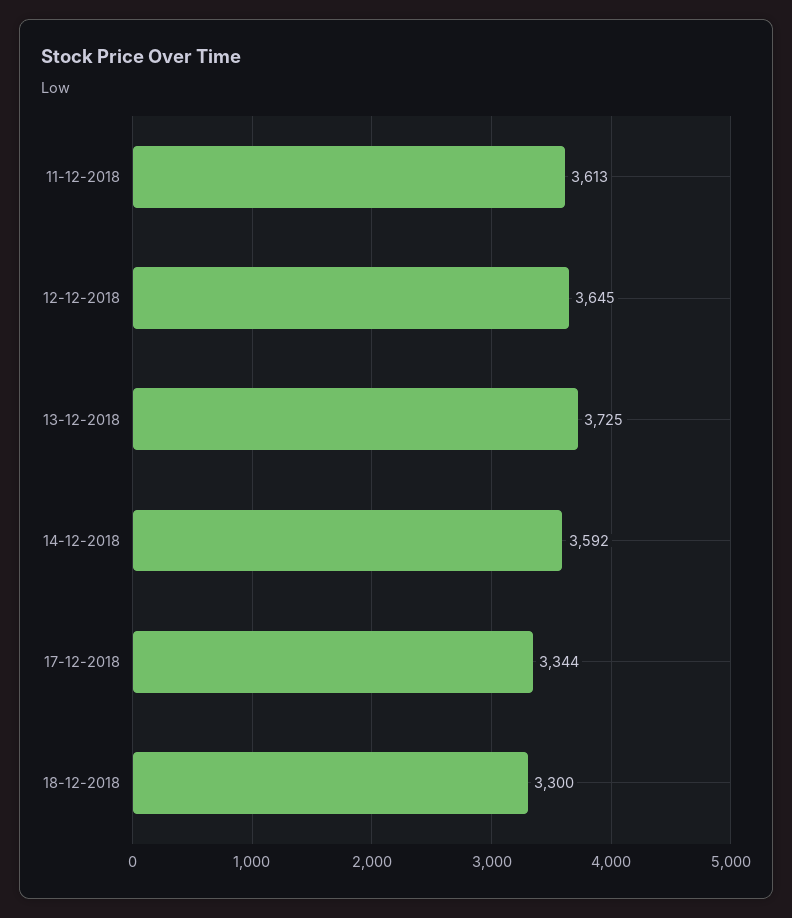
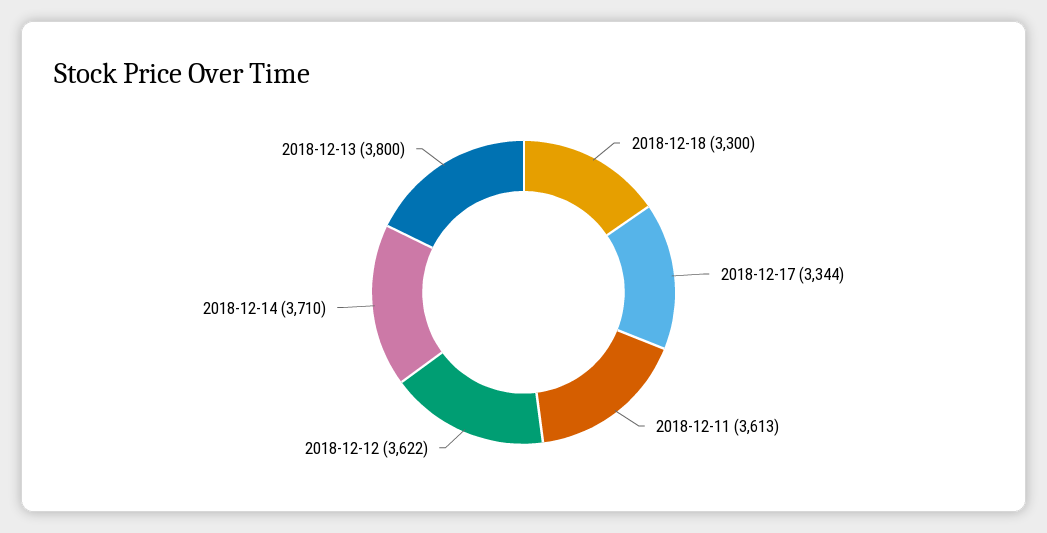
12-12-2018: 3645 -> 3622
13-12-2018: 3725 -> 3800
14-12-2018: 3592 -> 3710

